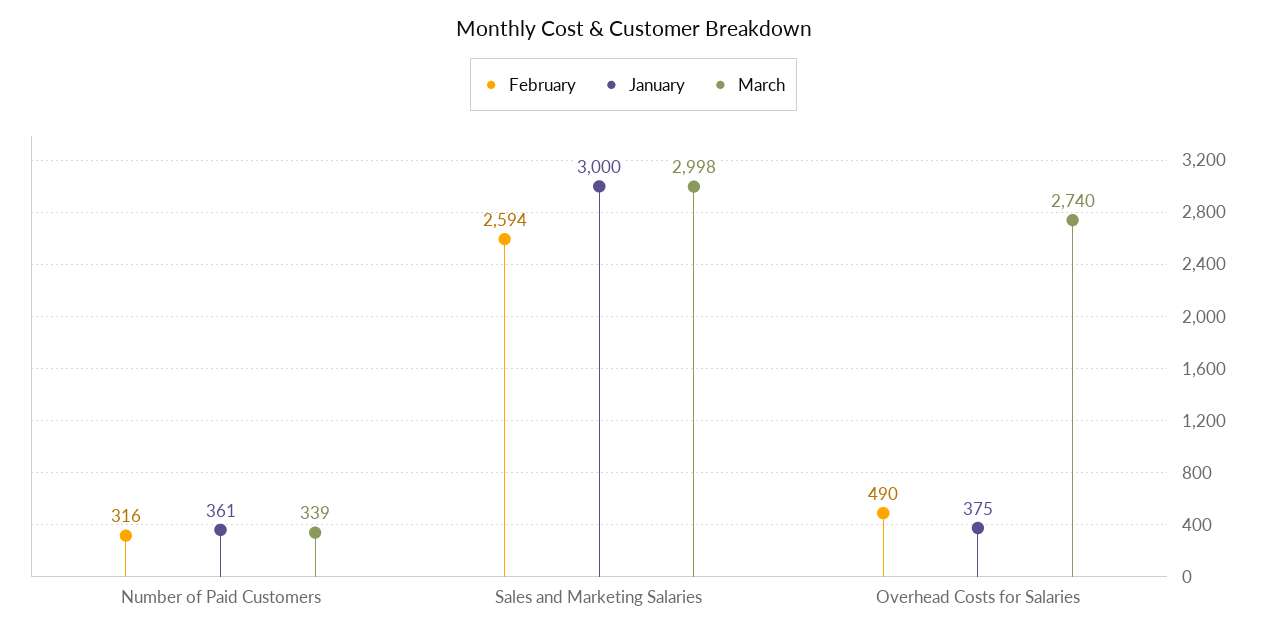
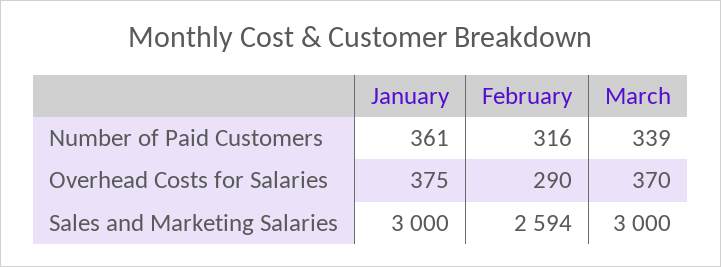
March, Sales and Marketing Salaries: 2998 -> 3000
February, Overhead Costs for Salaries: 490 -> 290
March, Overhead Costs for Salaries: 2740 -> 370

